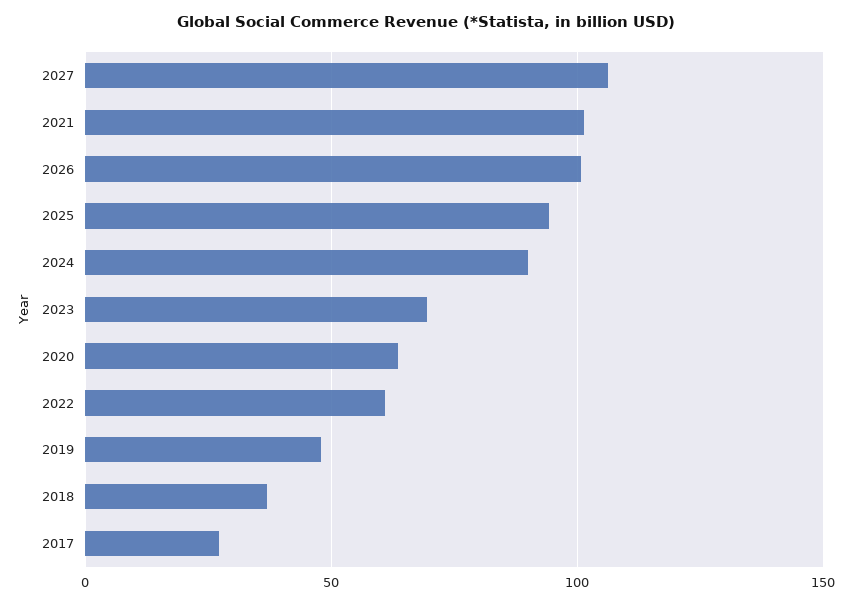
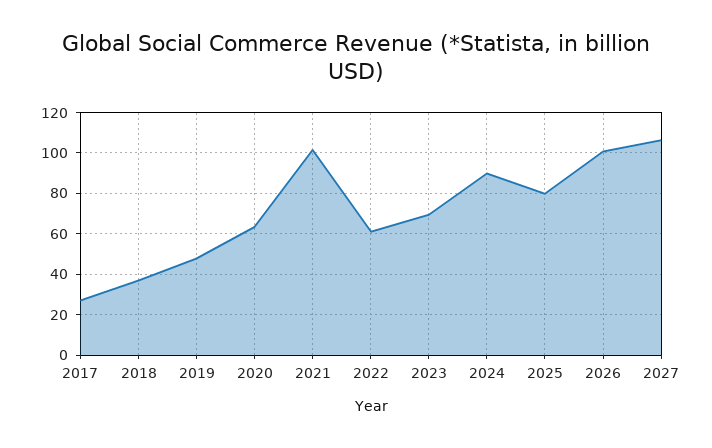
2025: 95 -> 80

